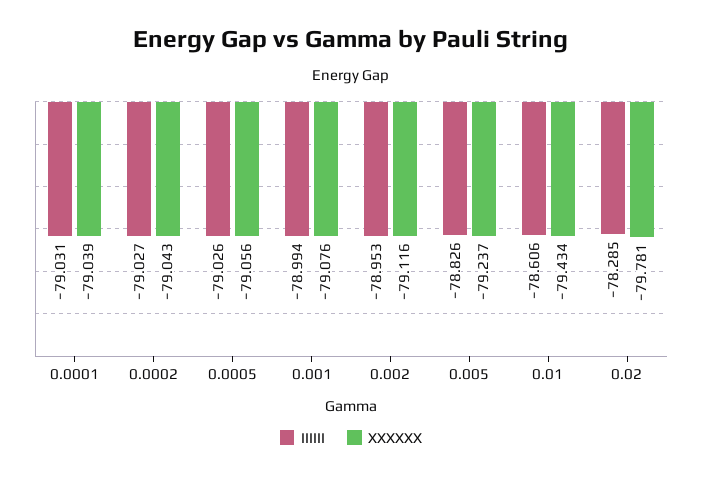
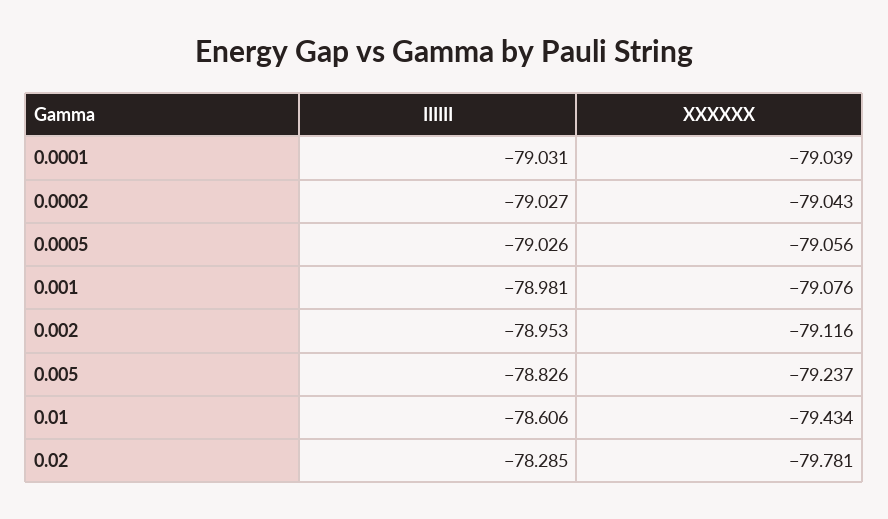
IIIIII, 0.001: -78.994 -> -78.981

